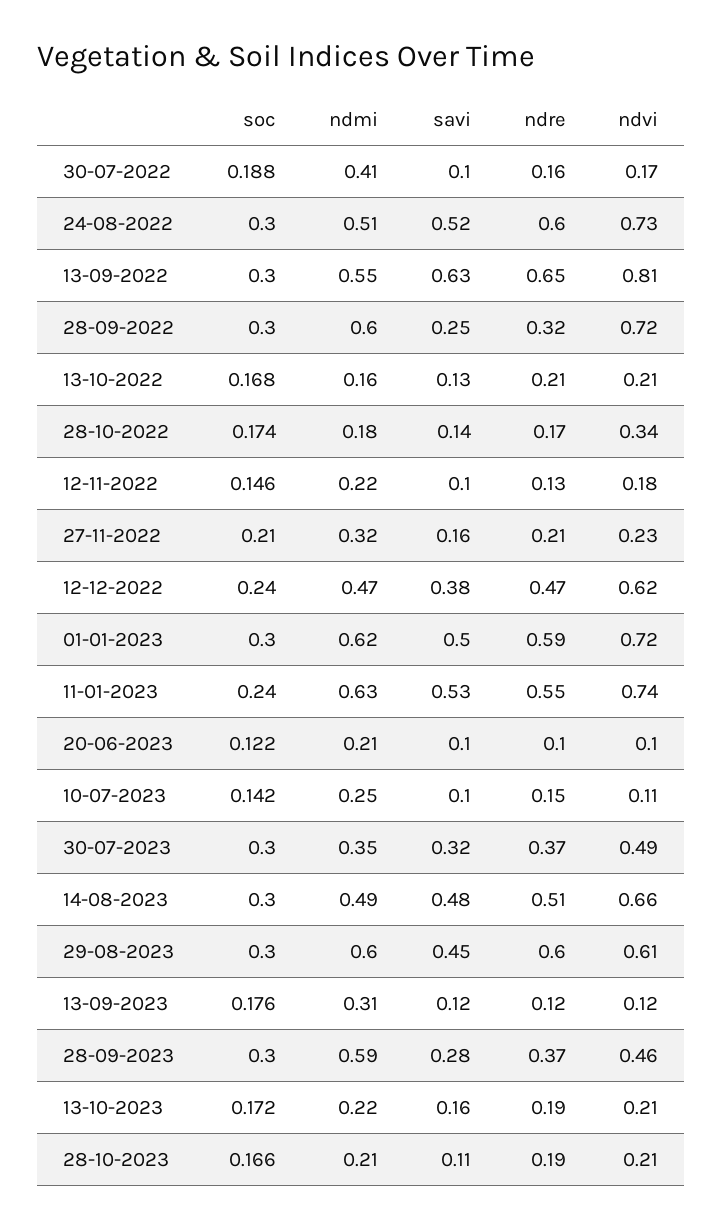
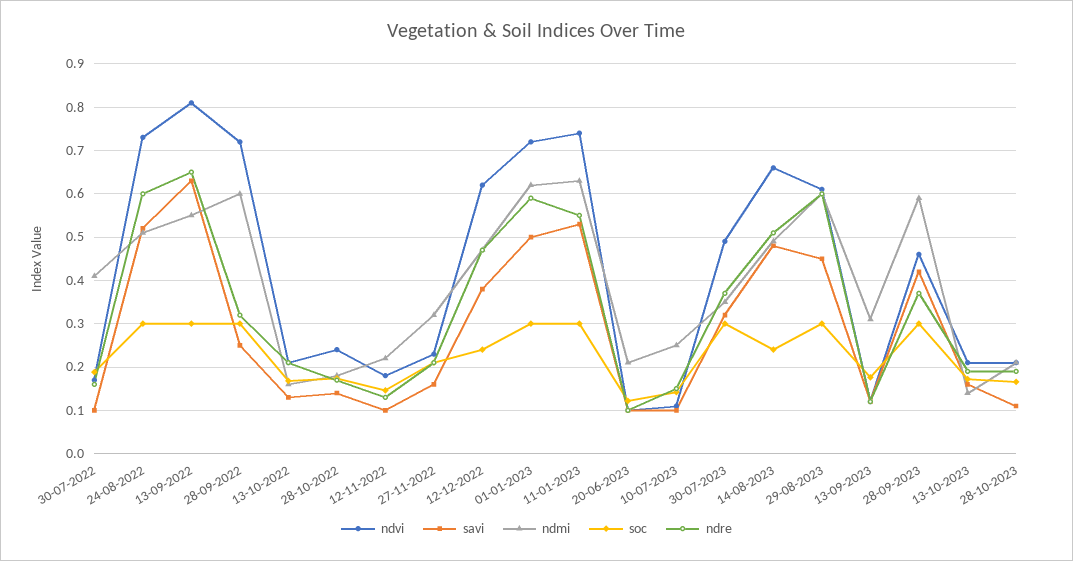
ndvi, 28-10-2022: 0.34 -> 0.24
soc, 11-01-2023: 0.24 -> 0.3
soc, 14-08-2023: 0.3 -> 0.24
savi, 28-09-2023: 0.28 -> 0.42
ndmi, 13-10-2023: 0.22 -> 0.14

